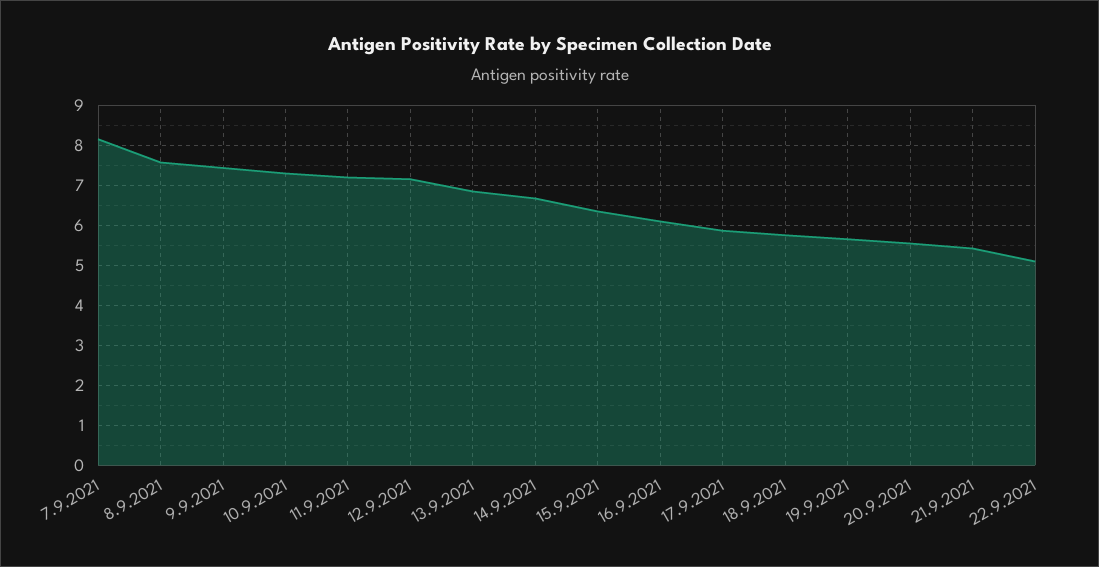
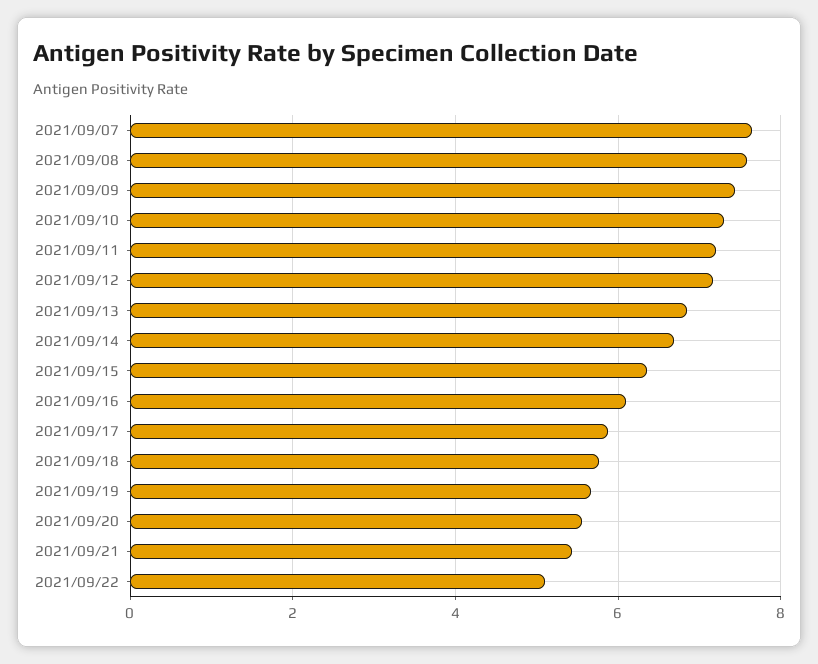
7.9.2021: 8.2 -> 7.6

